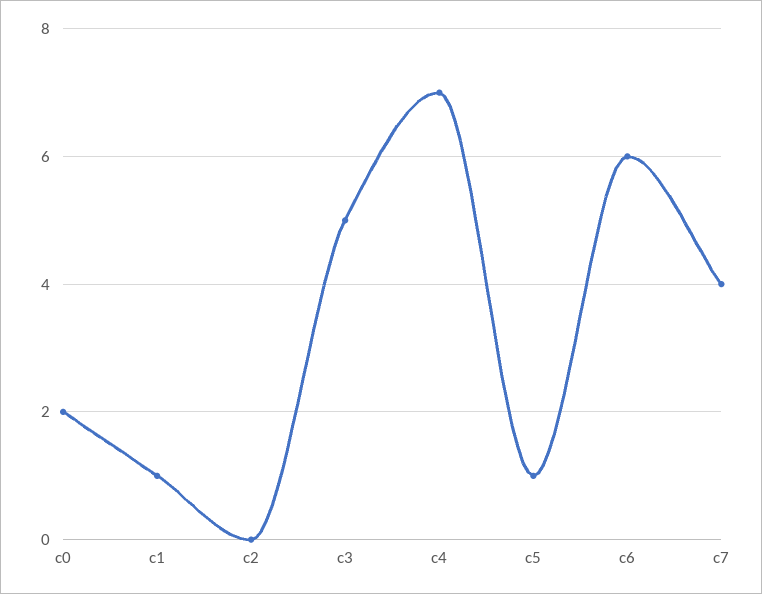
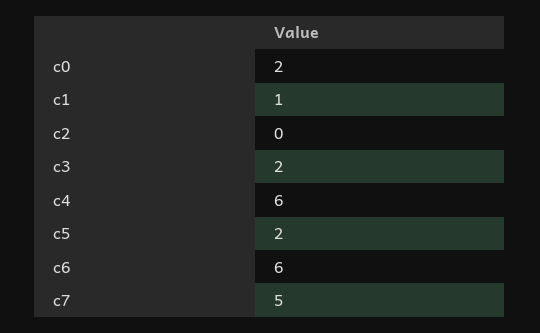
c3: 5 -> 2
c4: 7 -> 6
c5: 1 -> 2
c7: 4 -> 5

